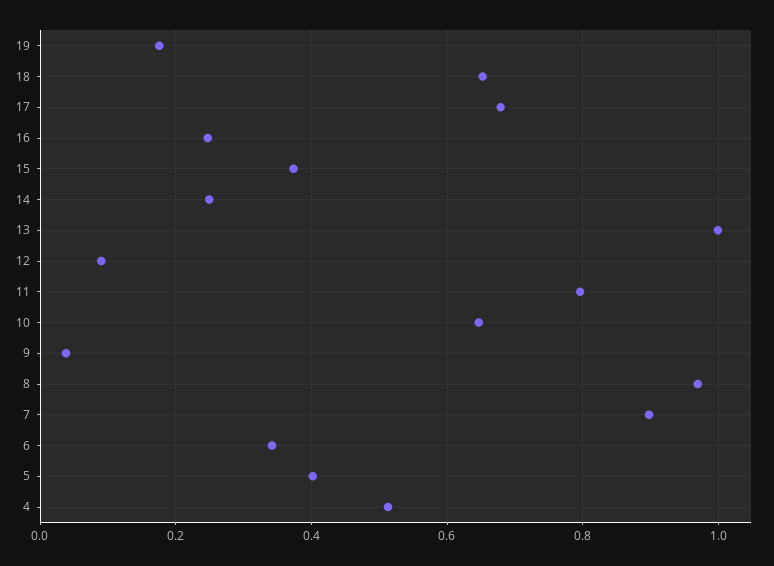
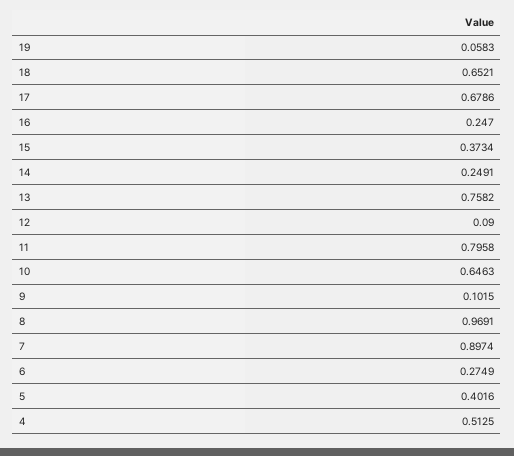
19: 0.18 -> 0.0583
13: 1 -> 0.7582
9: 0.04 -> 0.1015
6: 0.34 -> 0.2749

